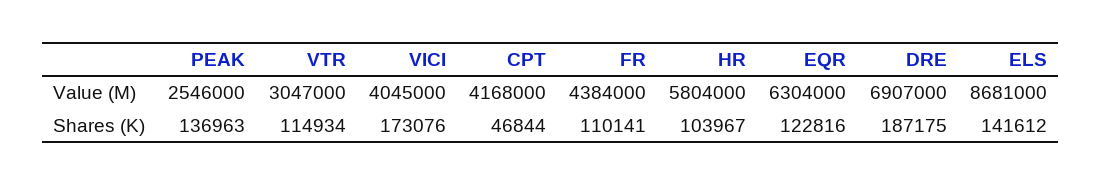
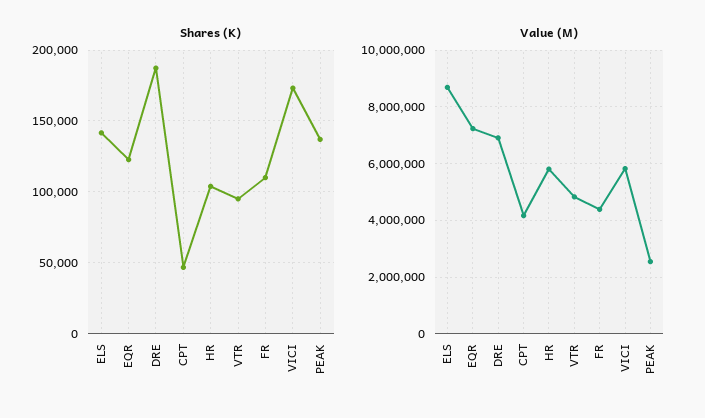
Value (M), VTR: 3047000 -> 4750000
Value (M), VICI: 4045000 -> 5750000
Value (M), EQR: 6304000 -> 7250000
Shares (K), VTR: 114934 -> 95000

